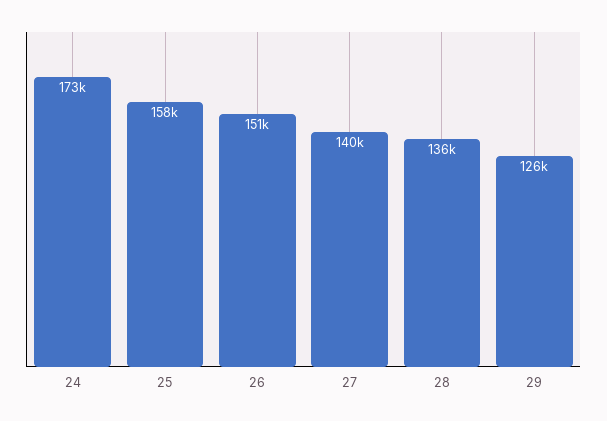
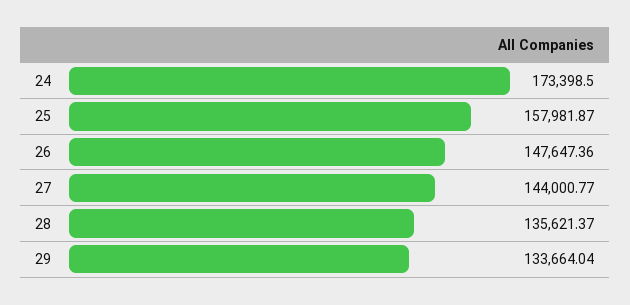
26: 151000 -> 147647.36
27: 140000 -> 144000.77
29: 126000 -> 133664.04

